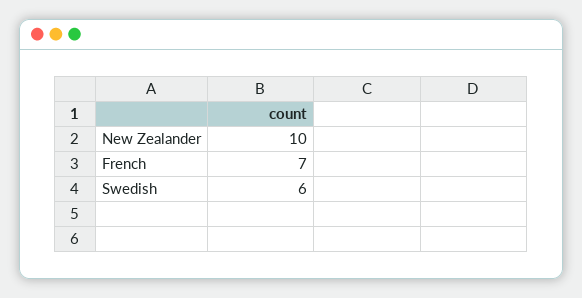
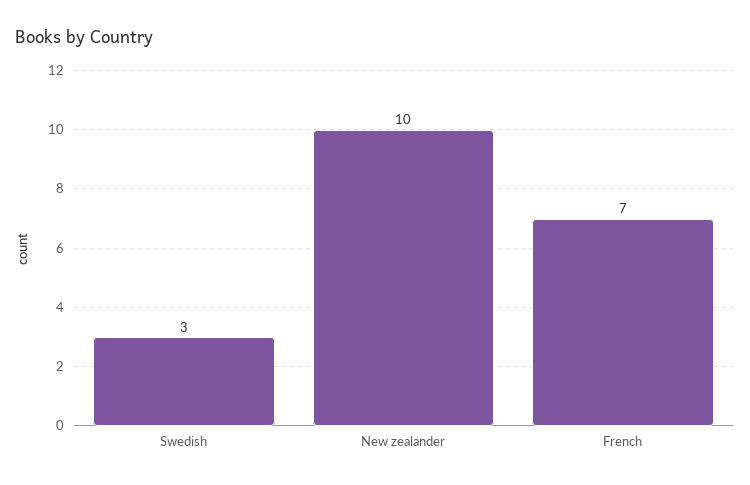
Swedish: 6 -> 3

